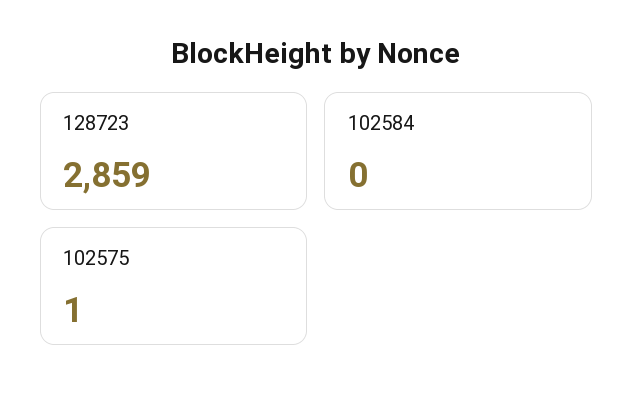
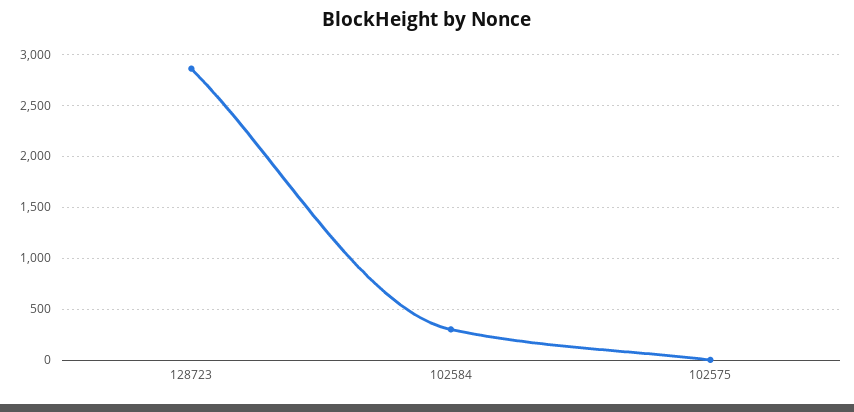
102584: 0 -> 300

